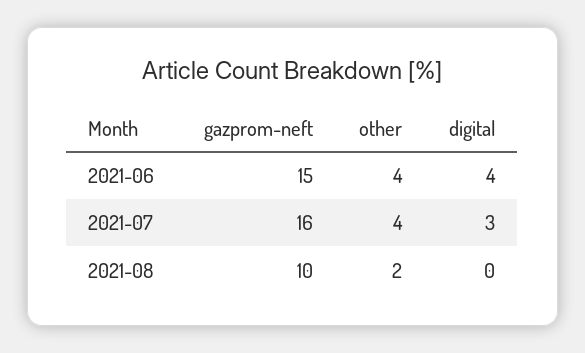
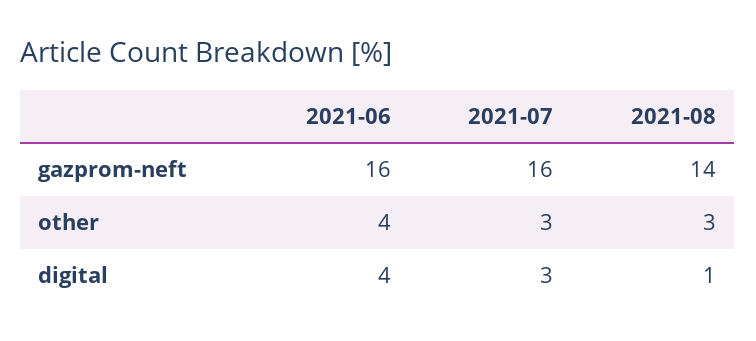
gazprom-neft, 2021-06: 15 -> 16
other, 2021-07: 4 -> 3
gazprom-neft, 2021-08: 10 -> 14
other, 2021-08: 2 -> 3
digital, 2021-08: 0 -> 1

